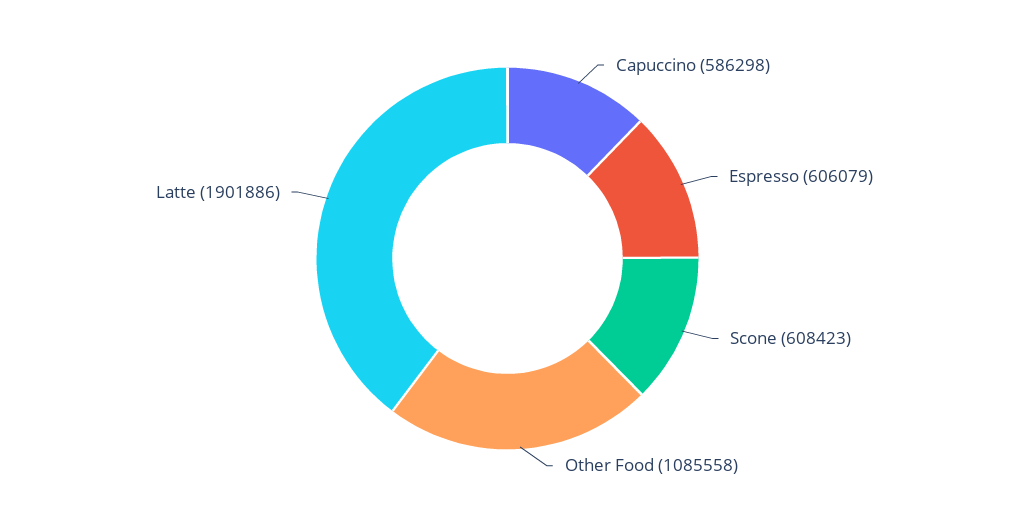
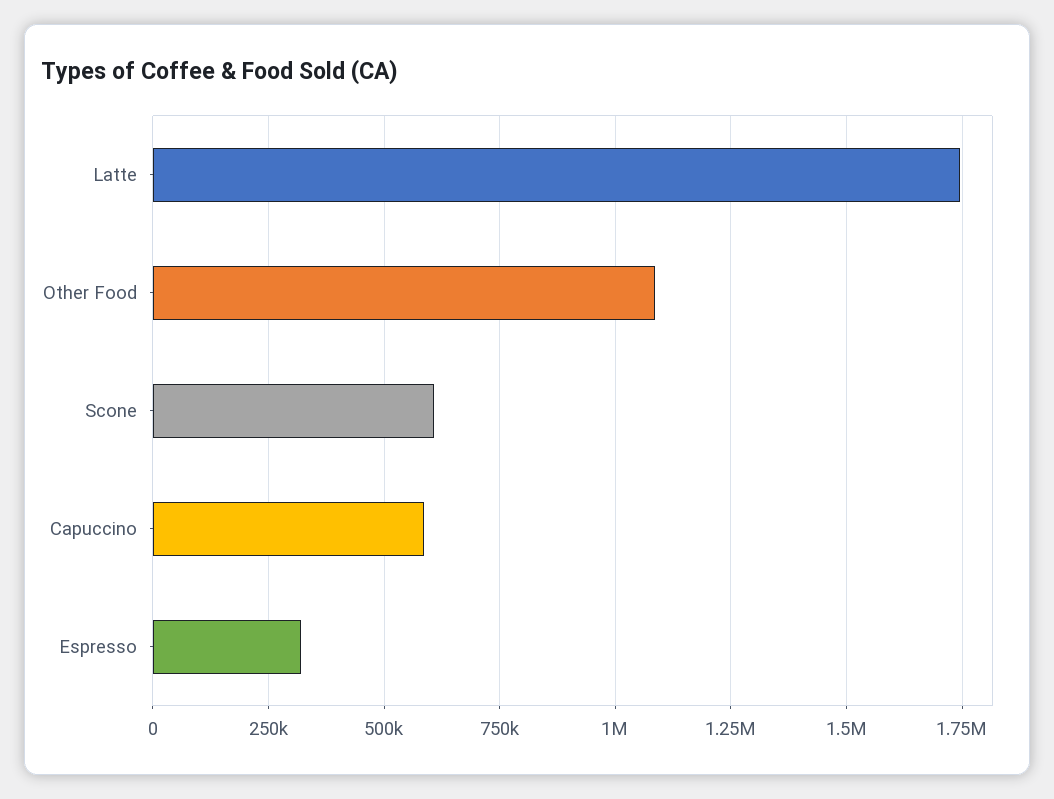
Espresso: 606079 -> 325000
Latte: 1901886 -> 1750000

